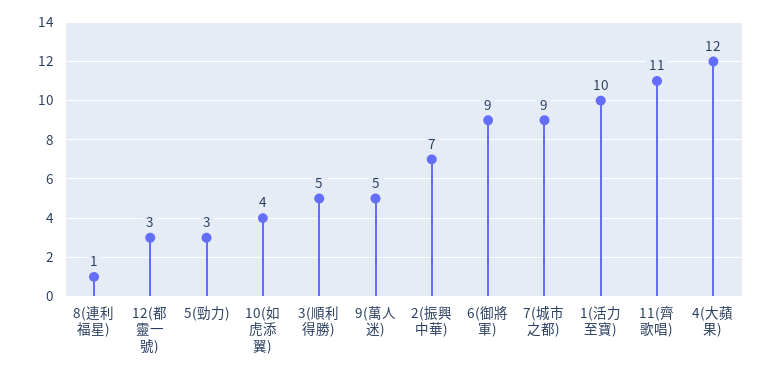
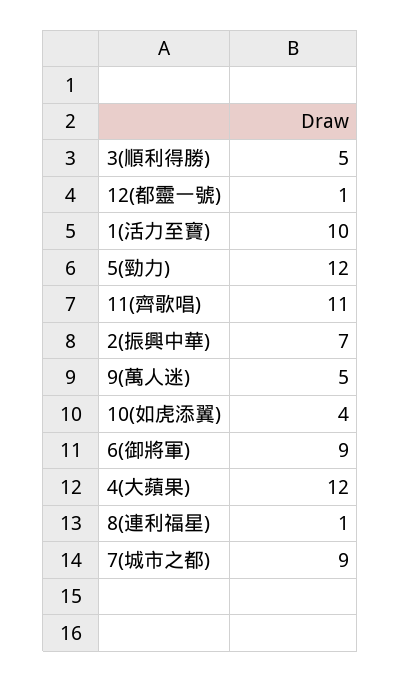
12(都靈一號): 3 -> 1
5(勁力): 3 -> 12

